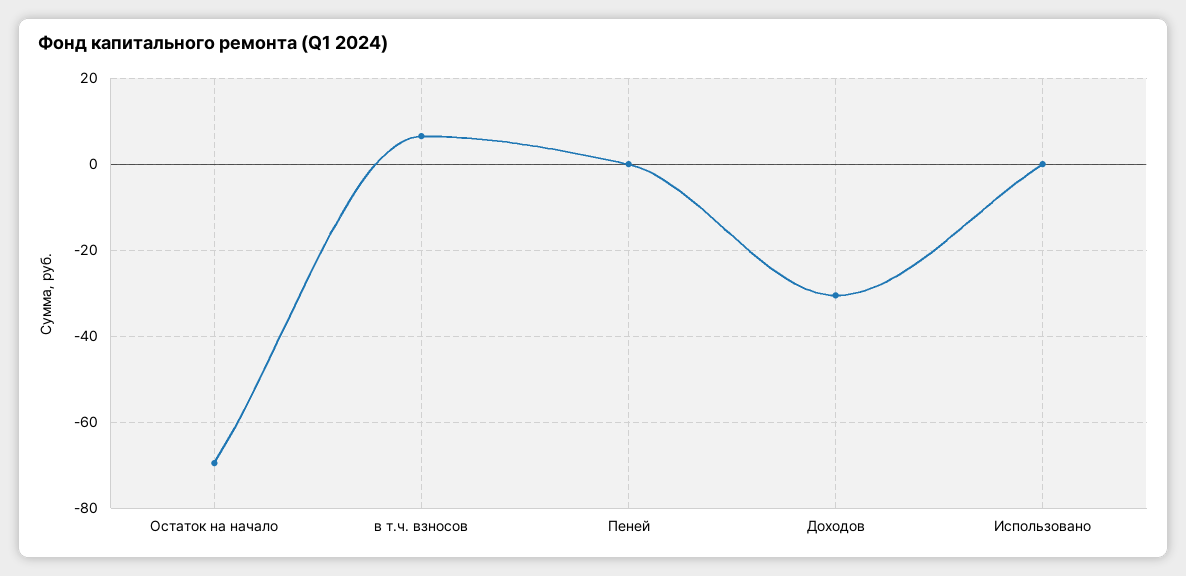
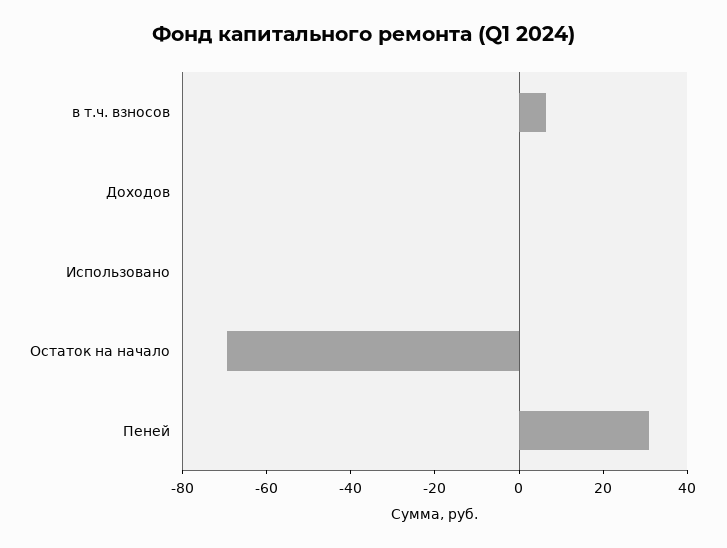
Пеней: 0 -> 30
Доходов: -30 -> 0

